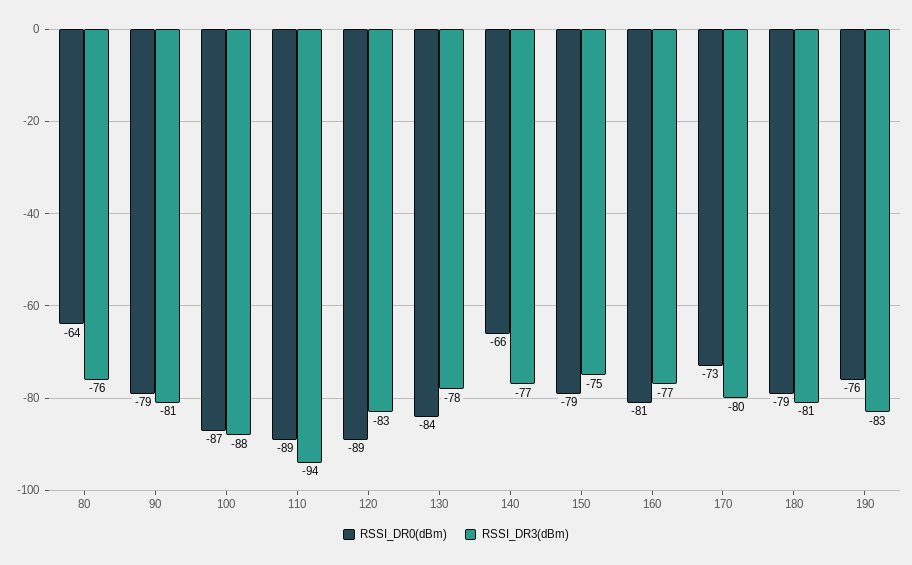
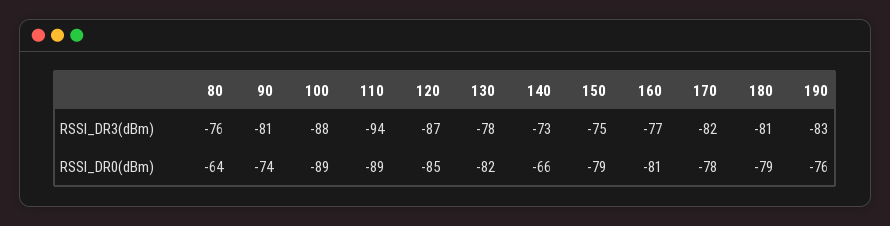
RSSI_DR0(dBm), 90: -79 -> -74
RSSI_DR0(dBm), 100: -87 -> -89
RSSI_DR0(dBm), 120: -89 -> -85
RSSI_DR3(dBm), 120: -83 -> -87
RSSI_DR0(dBm), 130: -84 -> -82
RSSI_DR3(dBm), 140: -77 -> -73
RSSI_DR0(dBm), 170: -73 -> -78
RSSI_DR3(dBm), 170: -80 -> -82

